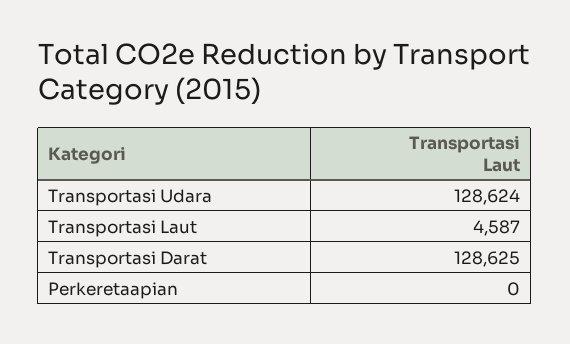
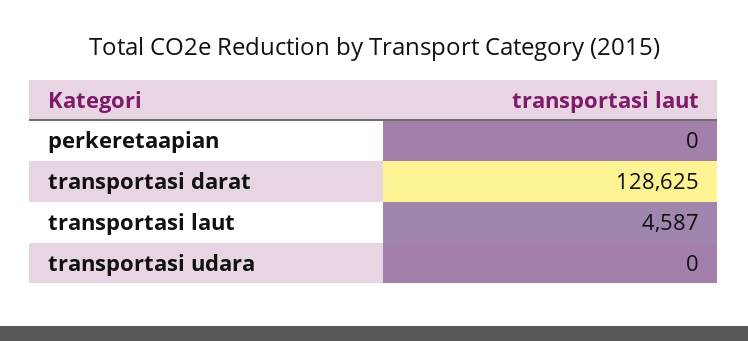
Transportasi Udara: 128624 -> 0

